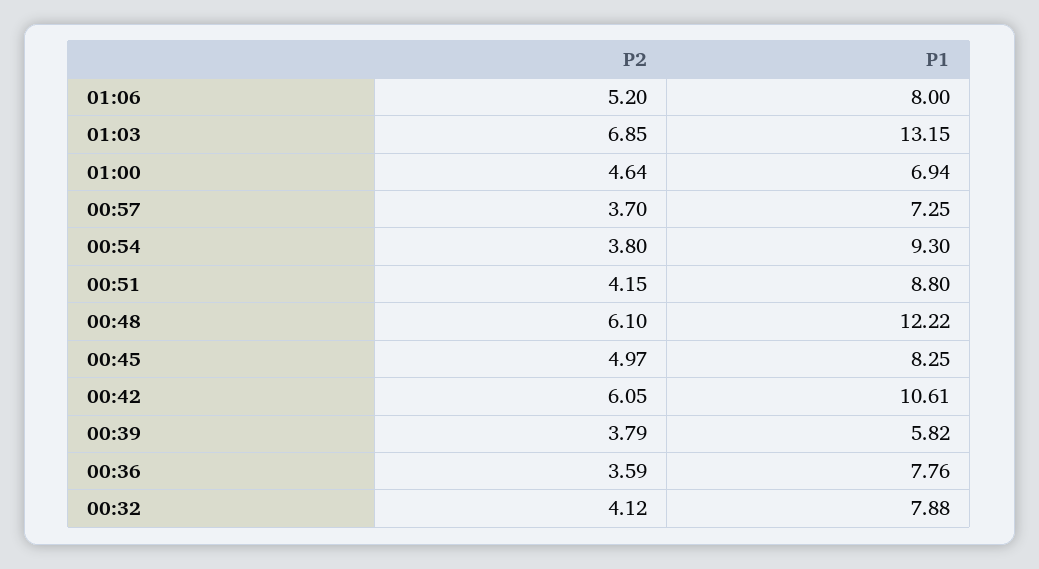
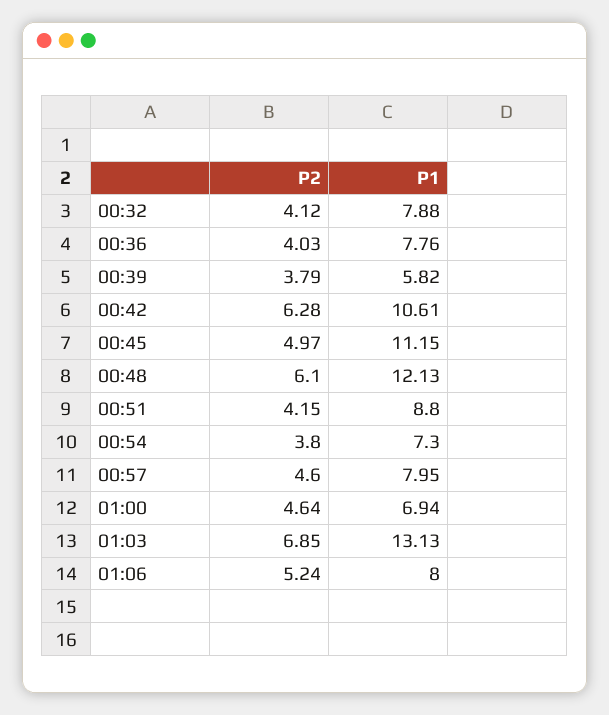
P2, 01:06: 5.2 -> 5.24
P1, 01:03: 13.15 -> 13.13
P2, 00:57: 3.7 -> 4.6
P1, 00:57: 7.25 -> 7.95
P1, 00:54: 9.3 -> 7.3
P1, 00:48: 12.22 -> 12.13
P1, 00:45: 8.25 -> 11.15
P2, 00:42: 6.05 -> 6.28
P2, 00:36: 3.59 -> 4.03

